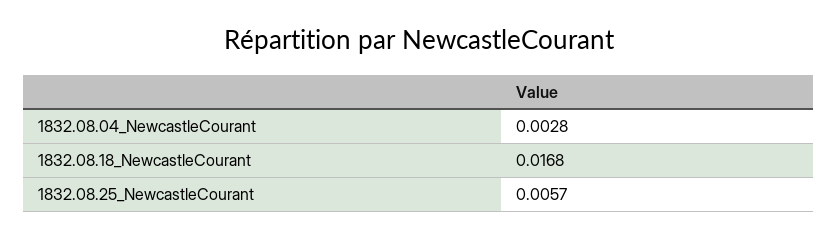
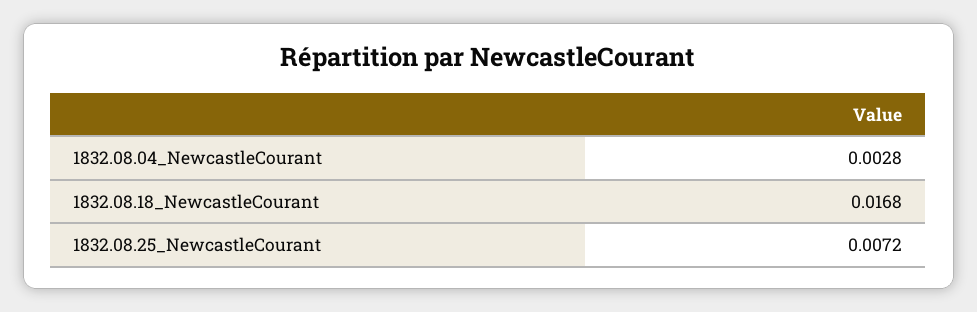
1832.08.25_NewcastleCourant: 0.0057 -> 0.0072

